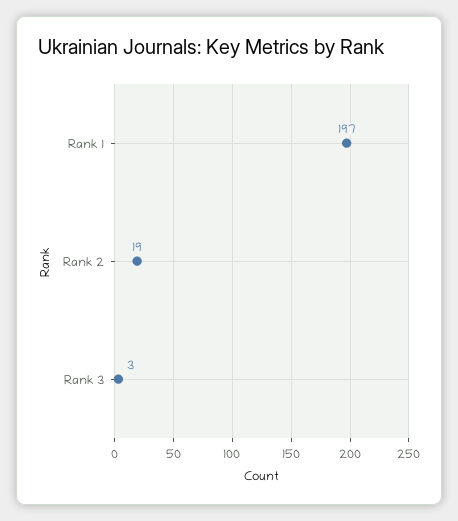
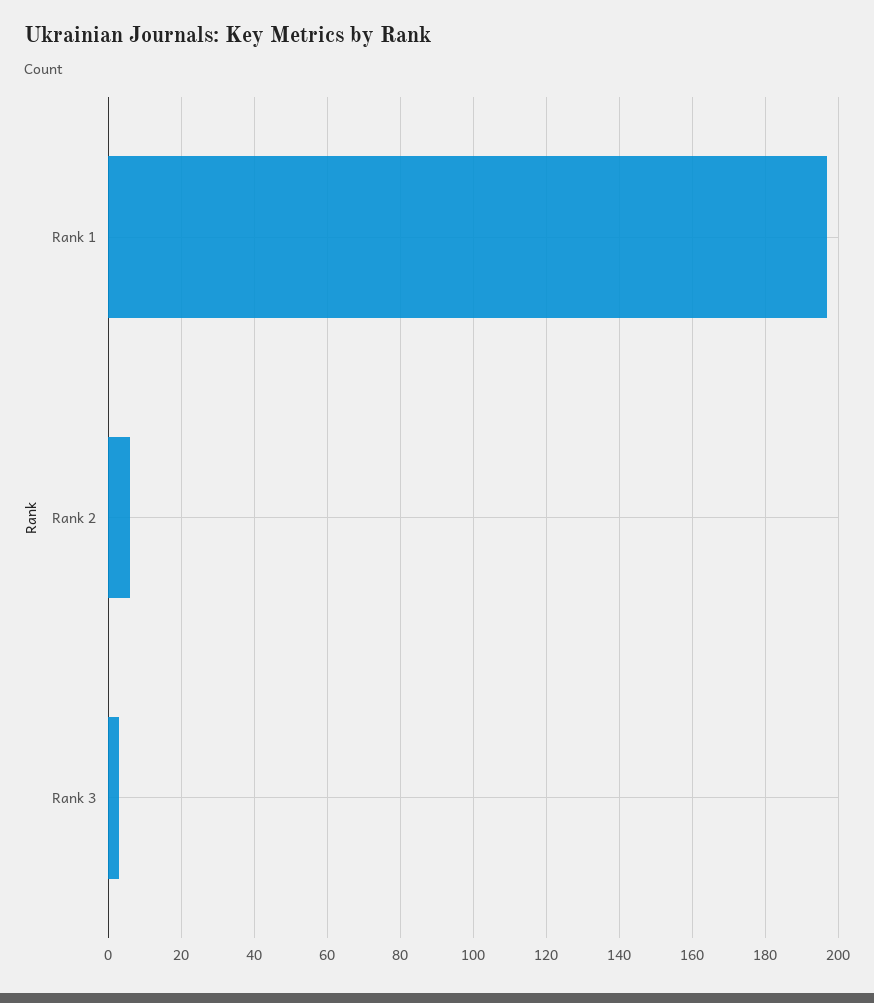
Rank 2: 19 -> 5

